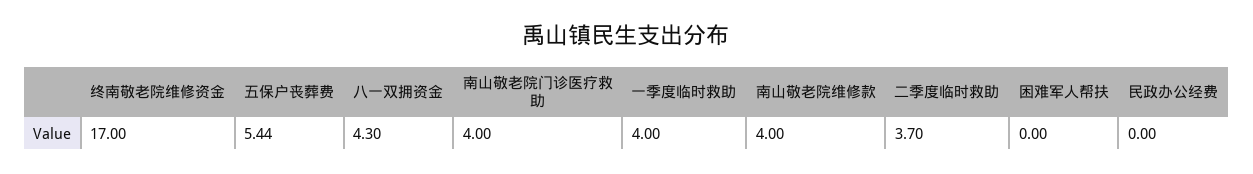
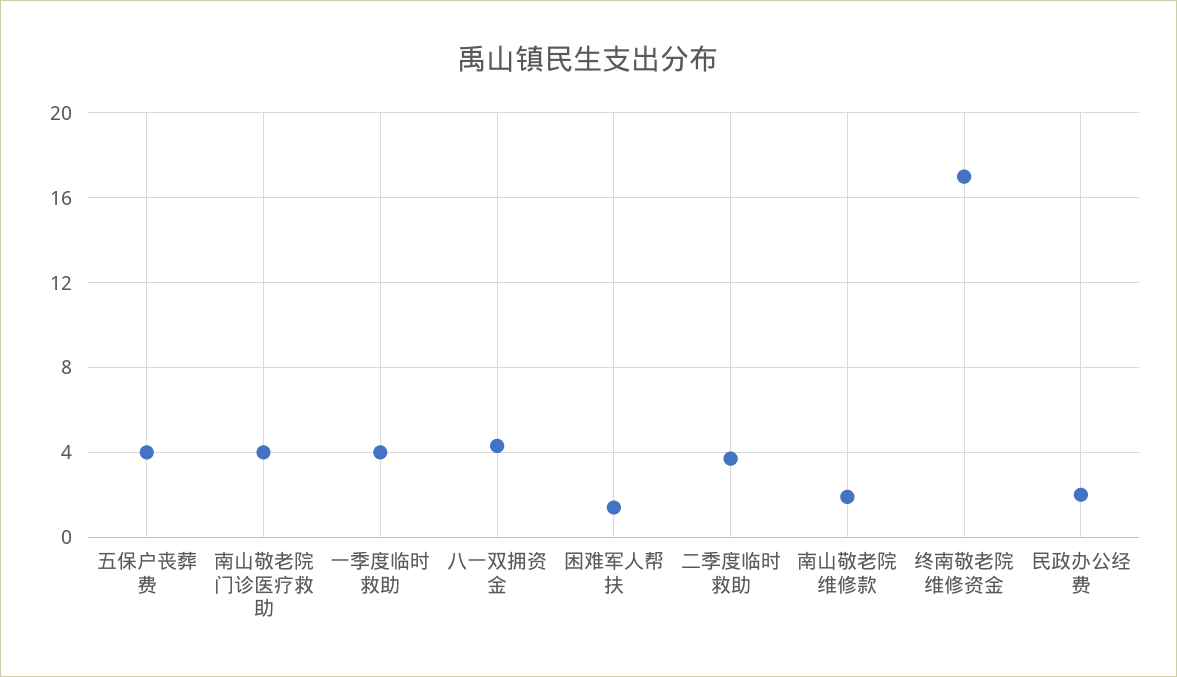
五保户丧葬费: 5.44 -> 4
南山敬老院维修款: 4 -> 2
困难军人帮扶: 0 -> 1.5
民政办公经费: 0 -> 2

